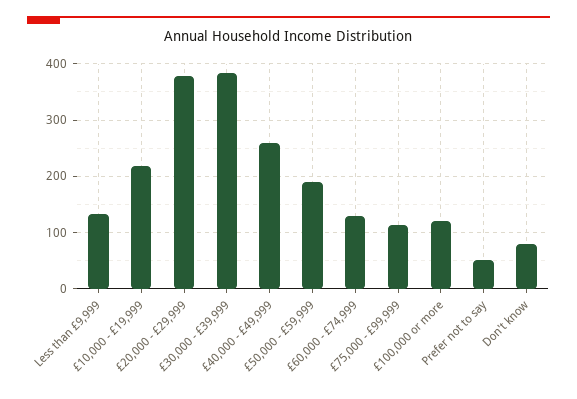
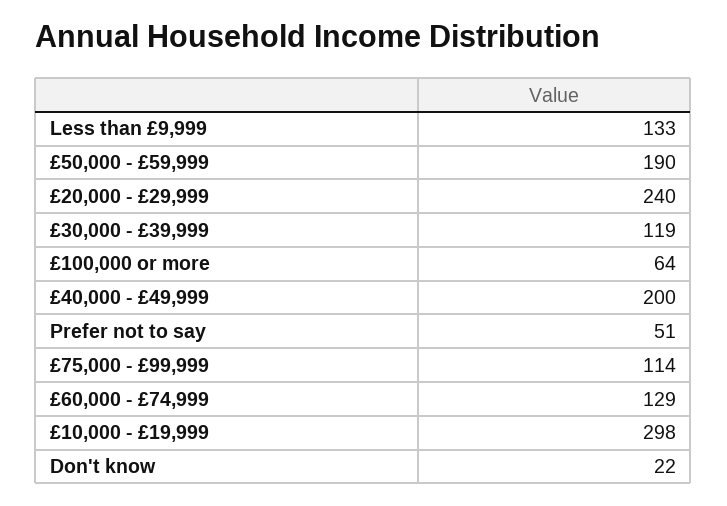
£10,000 - £19,999: 220 -> 298
£20,000 - £29,999: 380 -> 240
£30,000 - £39,999: 380 -> 119
£40,000 - £49,999: 260 -> 200
£100,000 or more: 120 -> 64
Don't know: 80 -> 22

